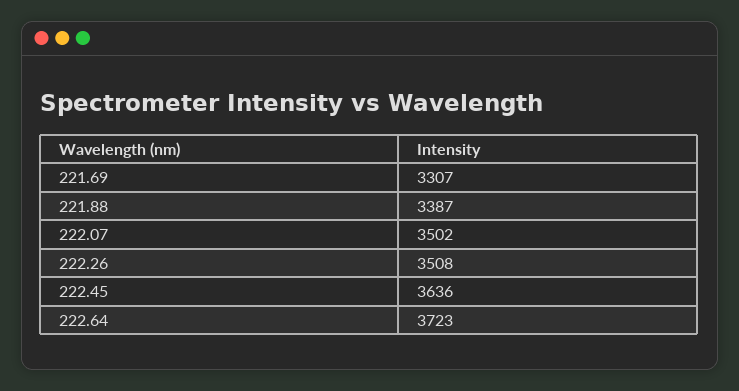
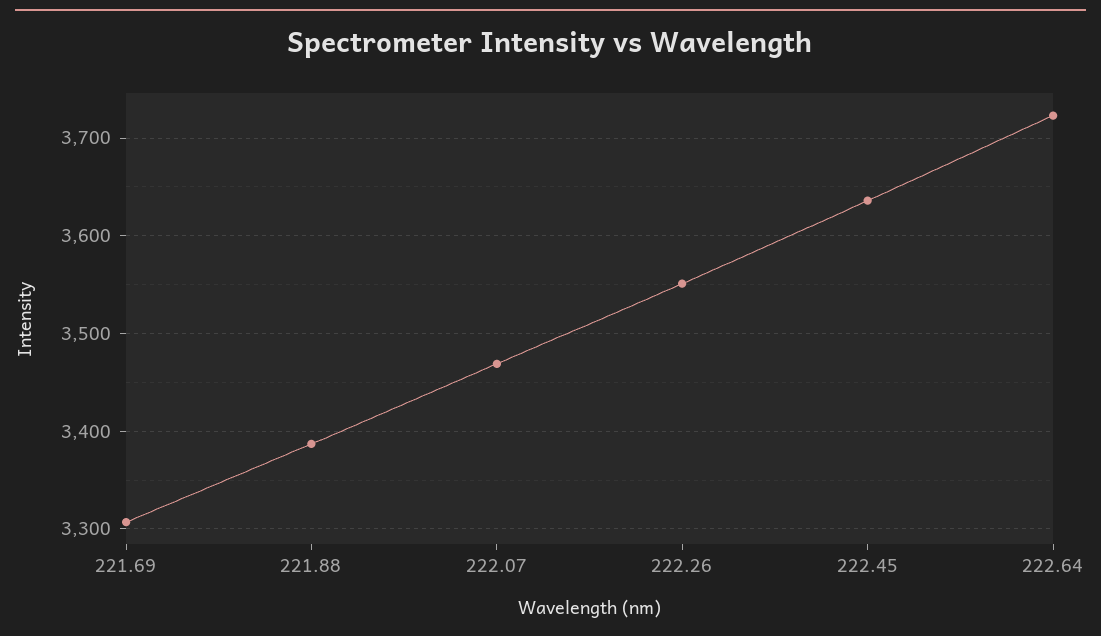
222.07: 3502 -> 3470
222.26: 3508 -> 3550

